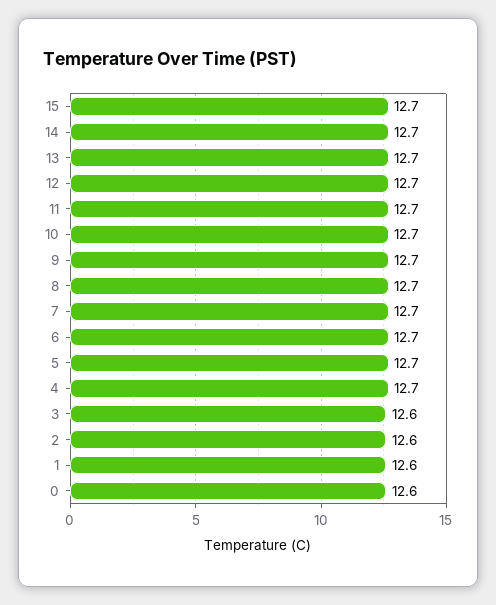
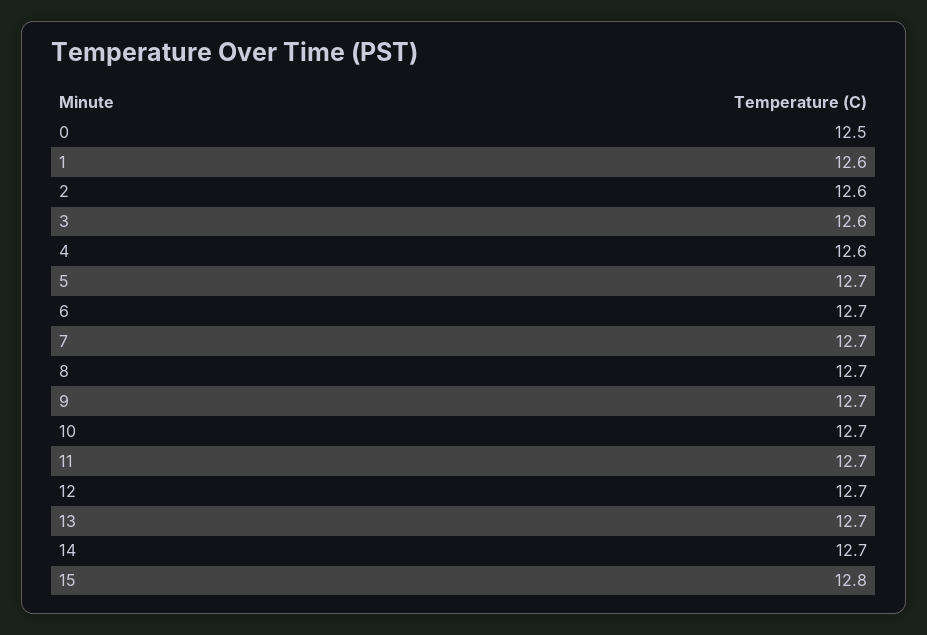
15: 12.7 -> 12.8
4: 12.7 -> 12.6
0: 12.6 -> 12.5

